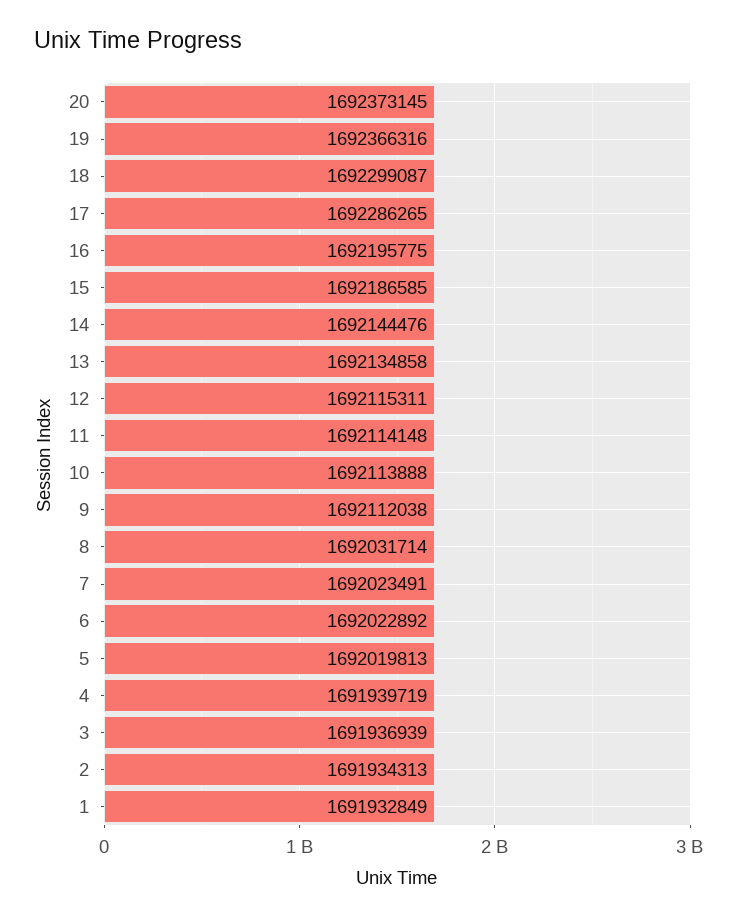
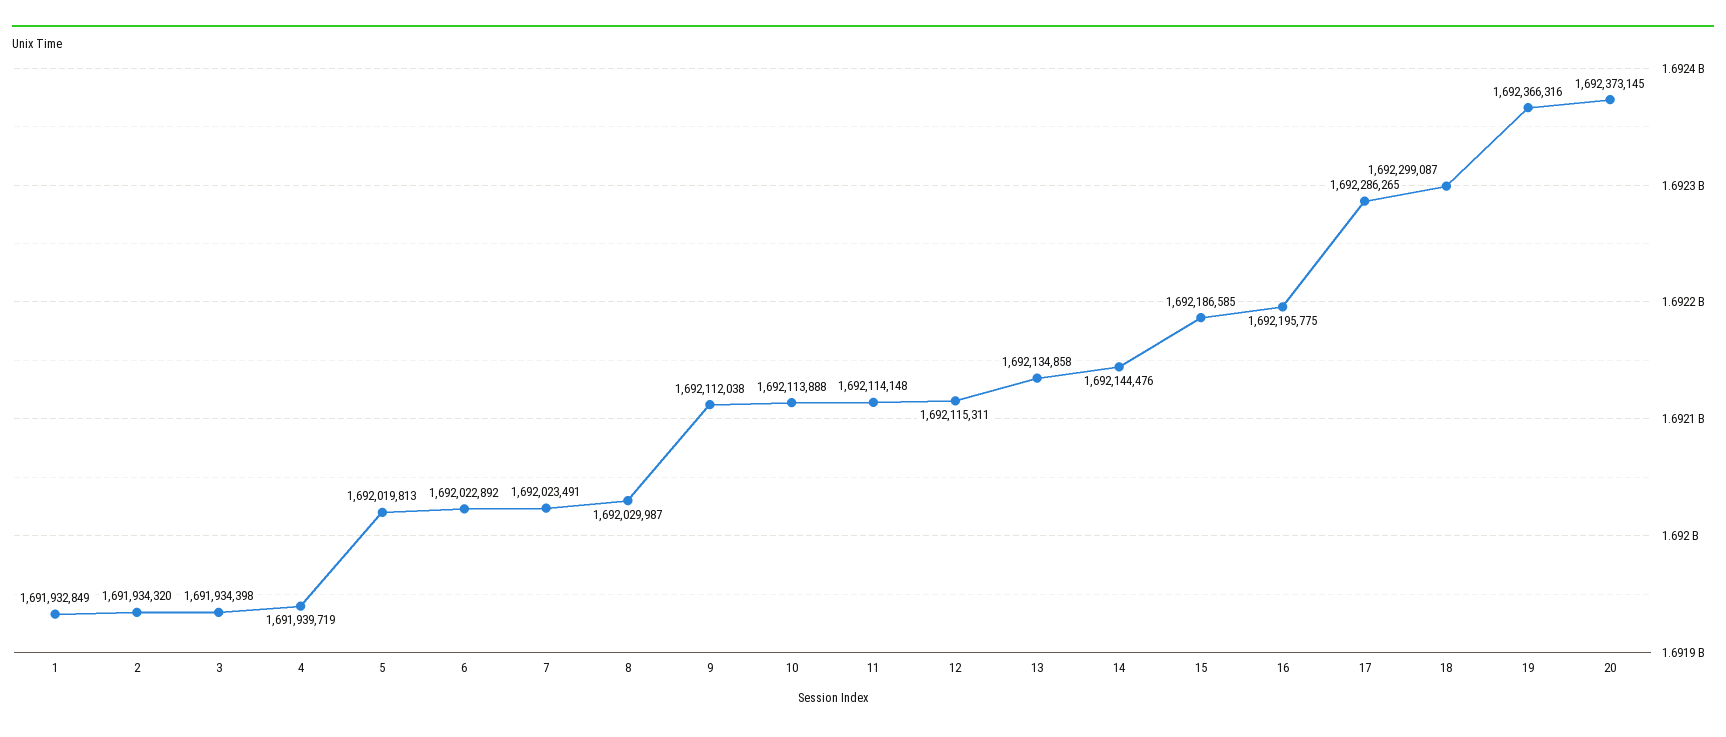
8: 1692031714 -> 1692029987
3: 1691936939 -> 1691934398
2: 1691934313 -> 1691934320

